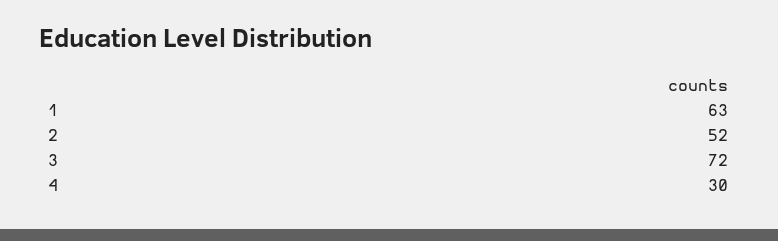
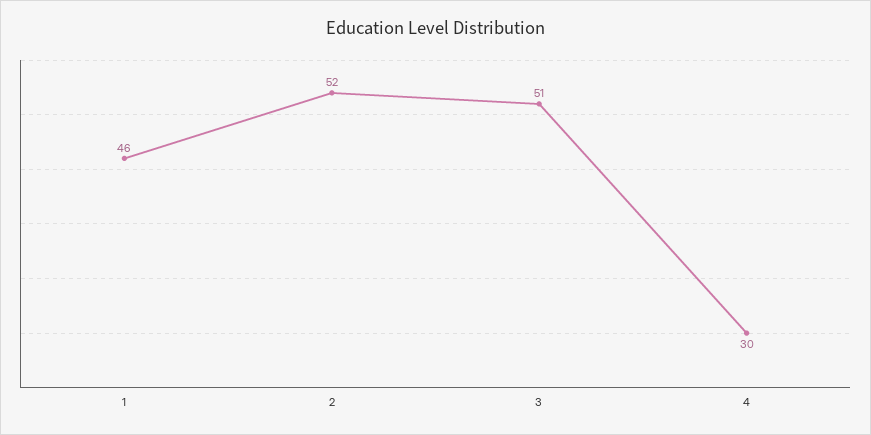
1: 63 -> 46
3: 72 -> 51

